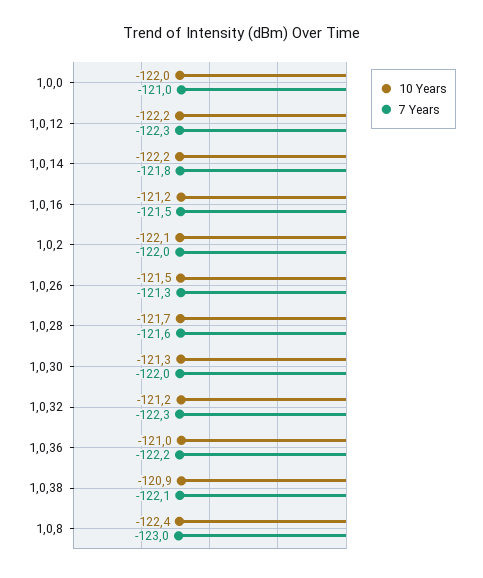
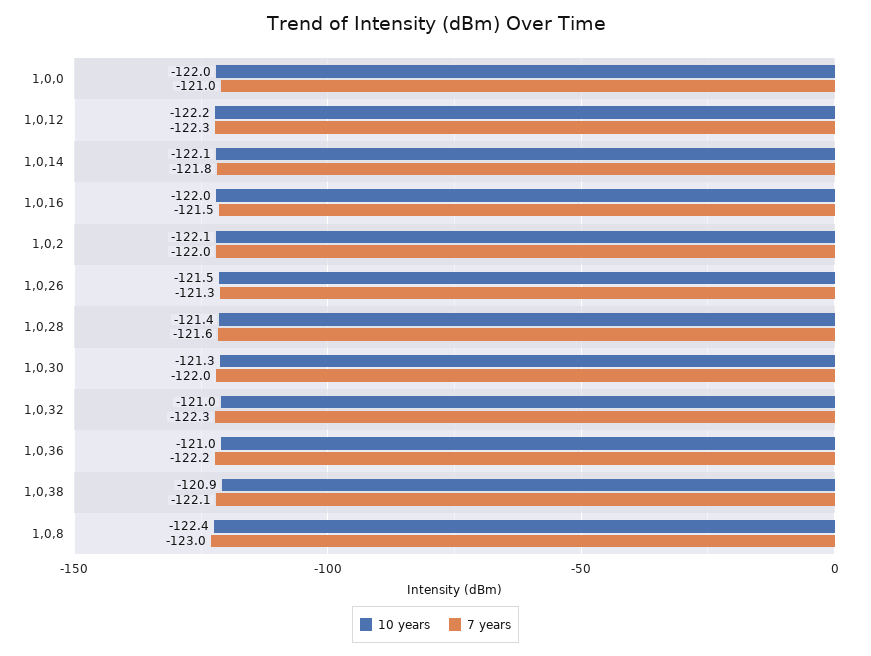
10 Years, 1,0,14: -122.2 -> -122.1
10 Years, 1,0,16: -121.2 -> -122
10 Years, 1,0,28: -121.7 -> -121.4
10 Years, 1,0,32: -121.2 -> -121

